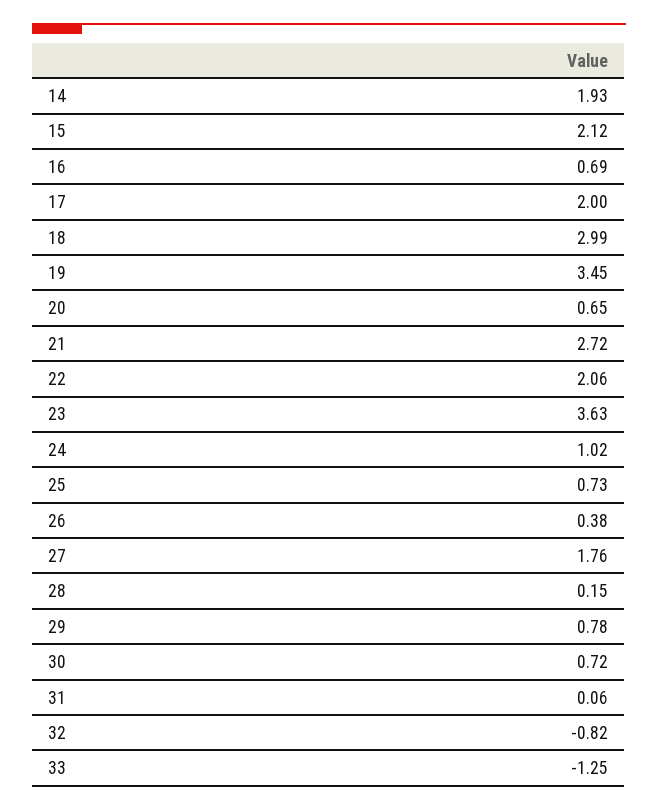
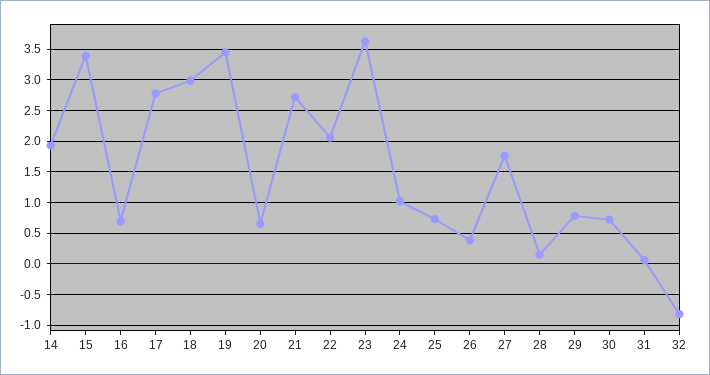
15: 2.12 -> 3.4
17: 2 -> 2.8
33: -1.25 -> none

